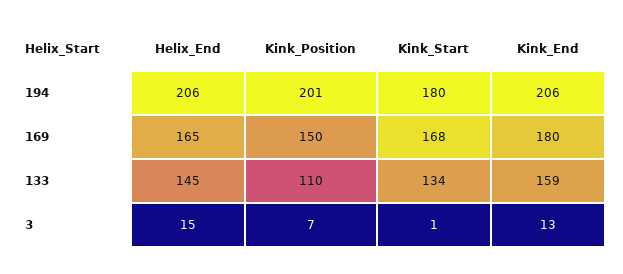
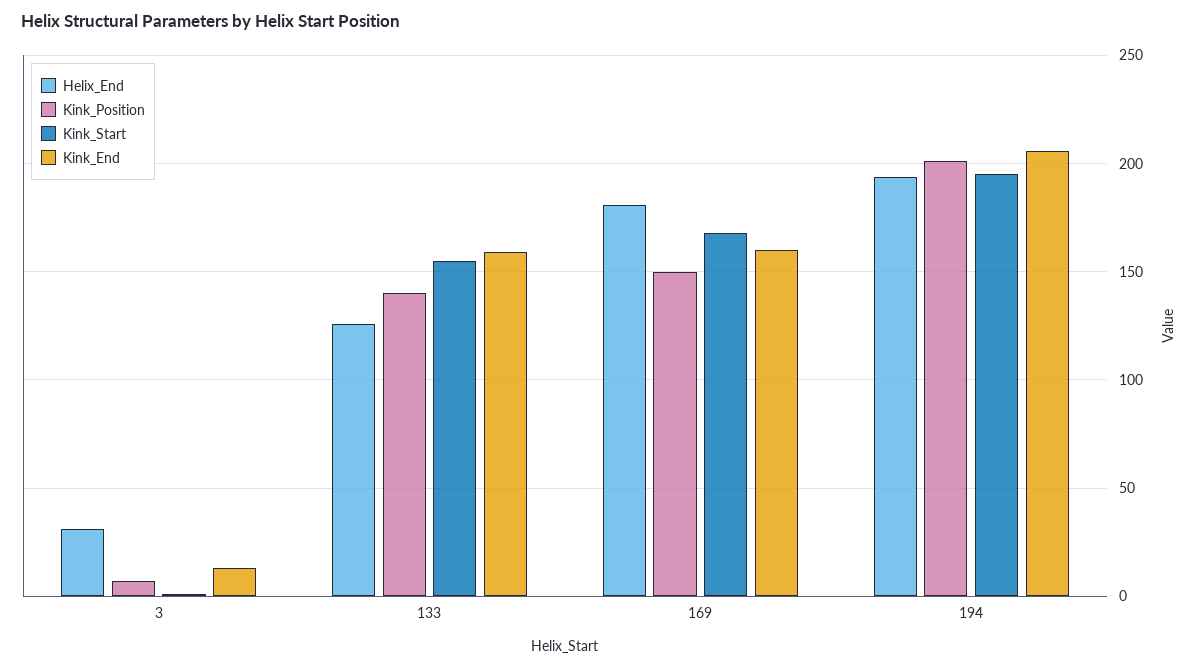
Helix_End, 194: 206 -> 195
Kink_Start, 194: 180 -> 195
Helix_End, 169: 165 -> 180
Kink_End, 169: 180 -> 160
Helix_End, 133: 145 -> 125
Kink_Position, 133: 110 -> 140
Kink_Start, 133: 134 -> 155
Helix_End, 3: 15 -> 30

